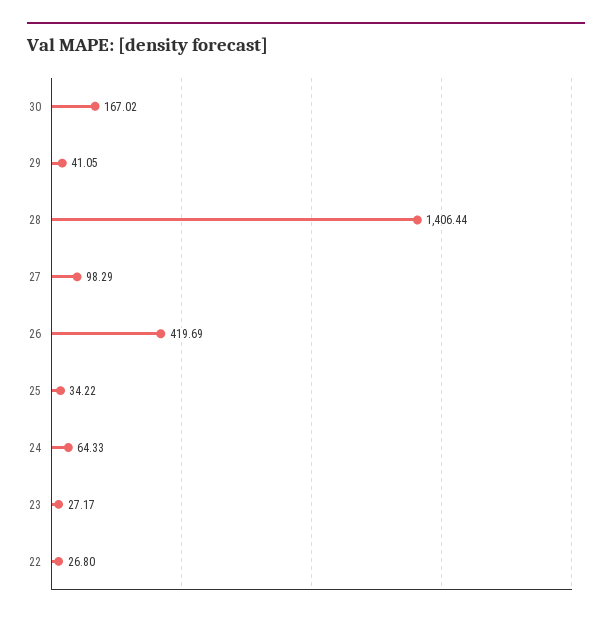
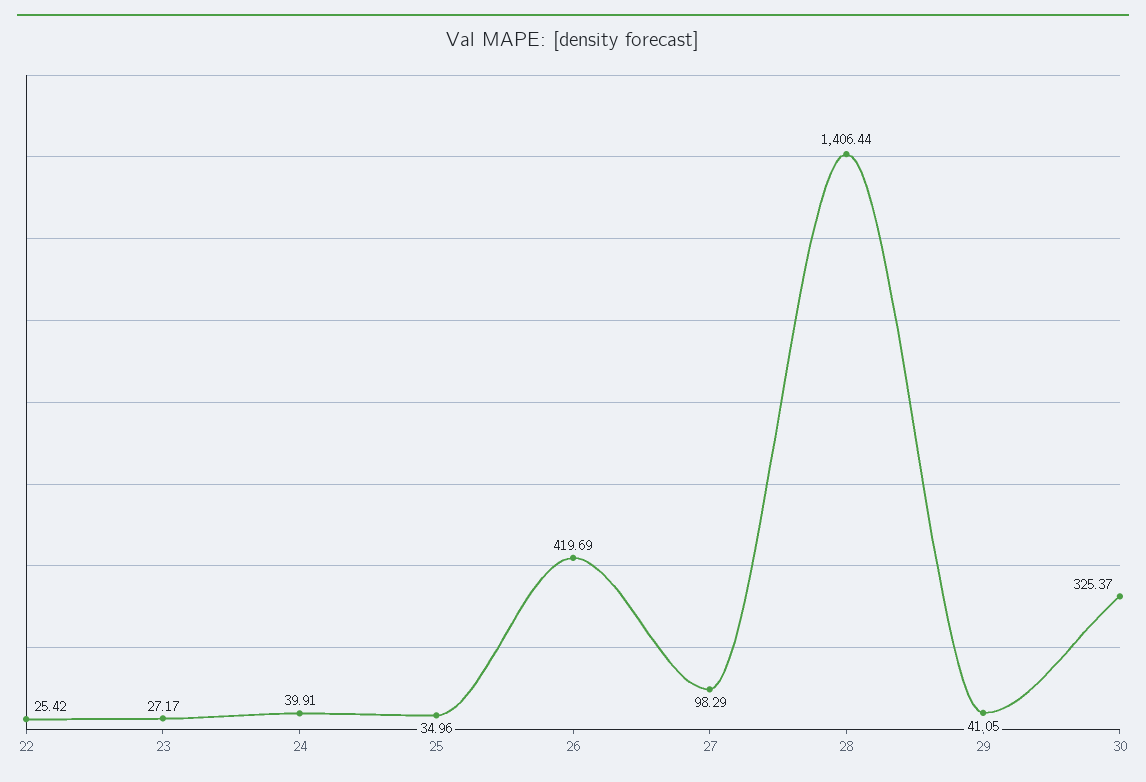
30: 167.02 -> 325.37
25: 34.22 -> 34.96
24: 64.33 -> 39.91
22: 26.8 -> 25.42

